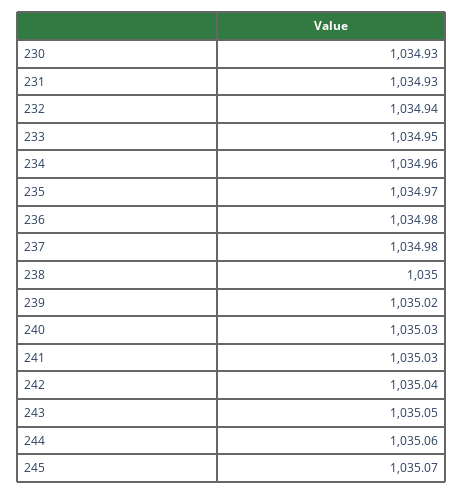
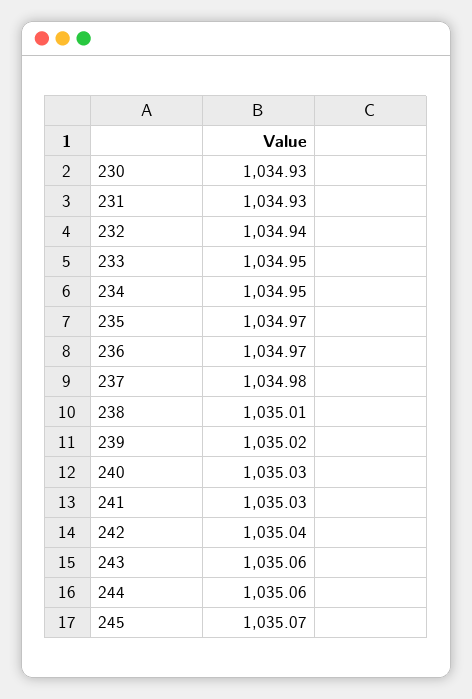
234: 1034.96 -> 1034.95
236: 1034.98 -> 1034.97
238: 1035 -> 1035.01
243: 1035.05 -> 1035.06

